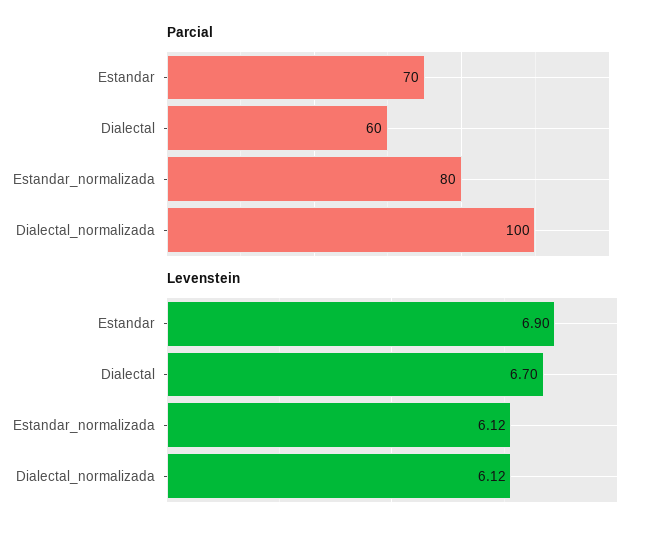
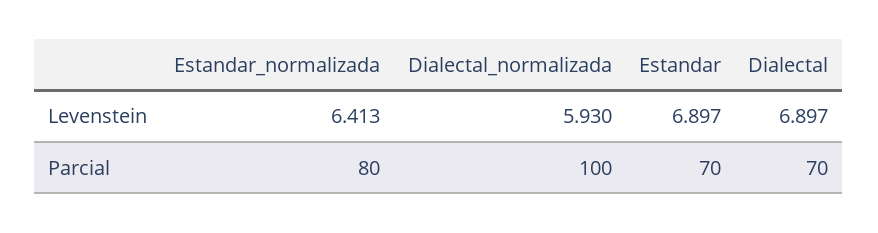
Parcial, Dialectal: 60 -> 70
Levenstein, Dialectal: 6.7 -> 6.897
Levenstein, Estandar_normalizada: 6.12 -> 6.413
Levenstein, Dialectal_normalizada: 6.12 -> 5.93

